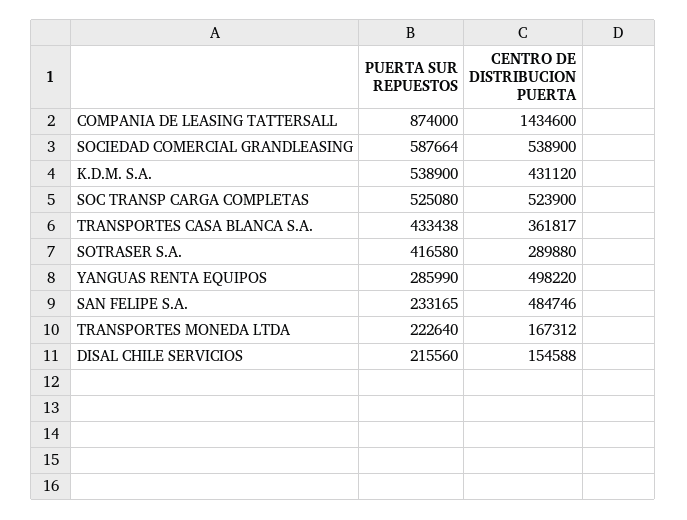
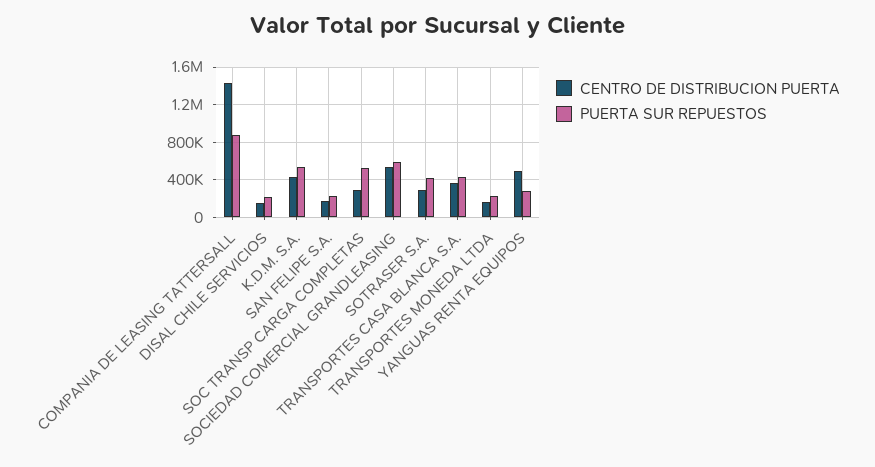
CENTRO DE DISTRIBUCION PUERTA, SOC TRANSP CARGA COMPLETAS: 523900 -> 300000
CENTRO DE DISTRIBUCION PUERTA, SAN FELIPE S.A.: 484746 -> 200000

